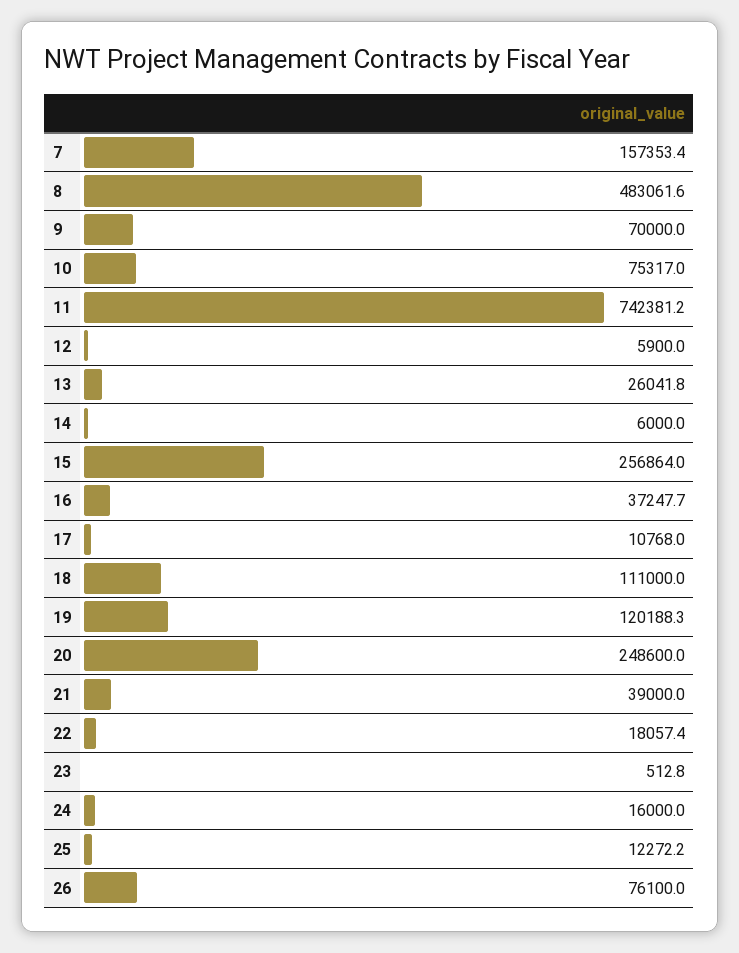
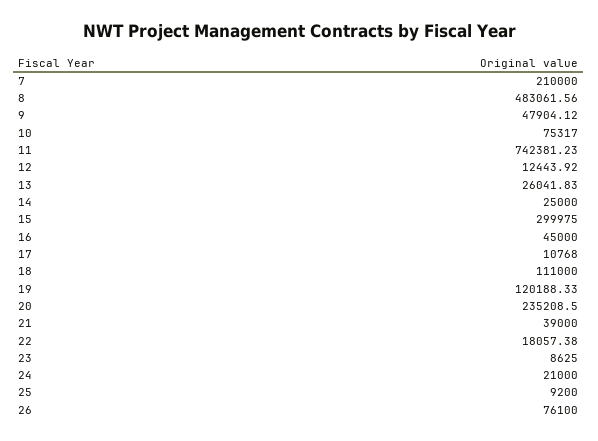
7: 157353.4 -> 210000
9: 70000 -> 47904.12
12: 5900 -> 12443.92
14: 6000 -> 25000
15: 256864 -> 299975
16: 37247.7 -> 45000
20: 248600 -> 235208.5
23: 512.8 -> 8625
24: 16000 -> 21000
25: 12272.2 -> 9200

